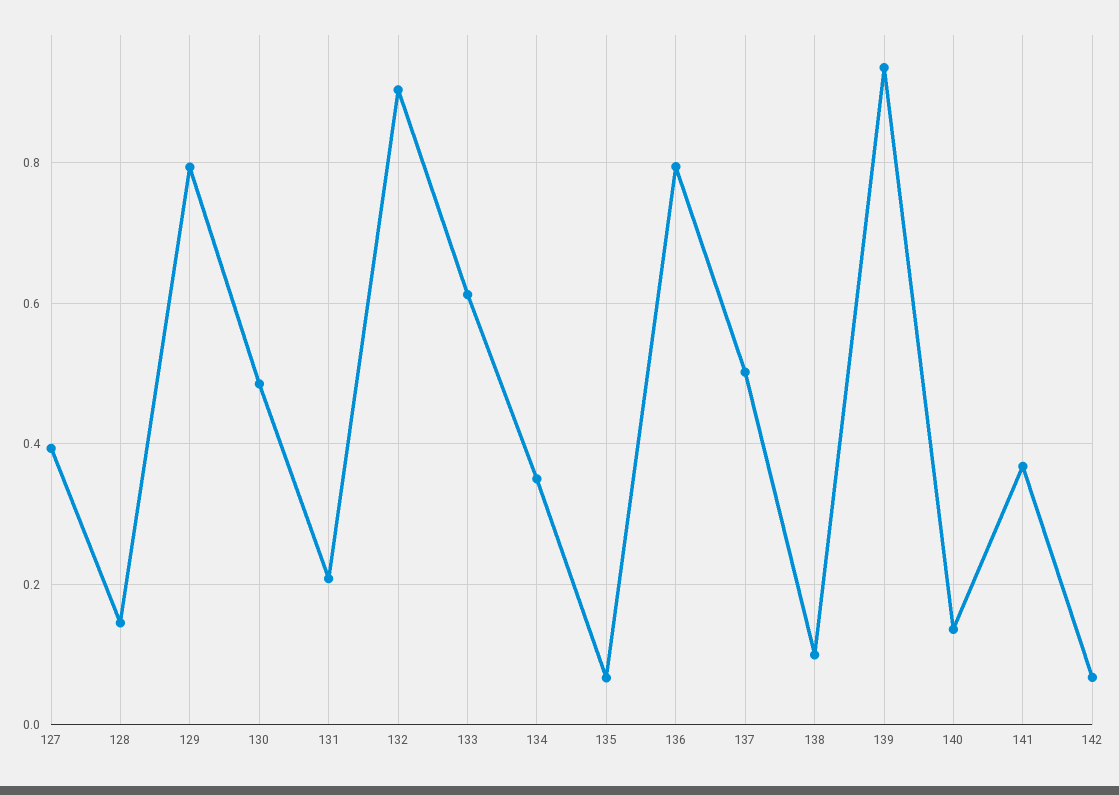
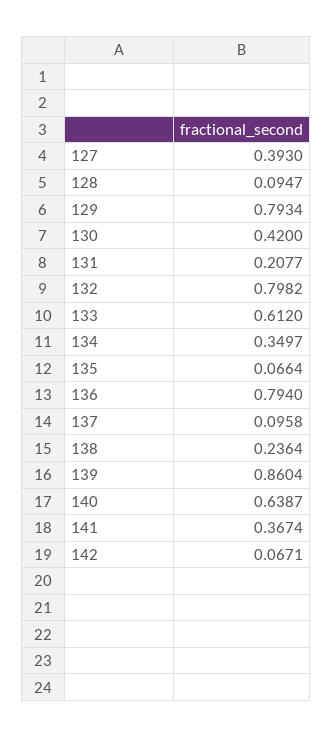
128: 0.14 -> 0.0947
130: 0.48 -> 0.42
132: 0.9 -> 0.7982
137: 0.5 -> 0.0958
138: 0.1 -> 0.2364
139: 0.94 -> 0.8604
140: 0.14 -> 0.6387

